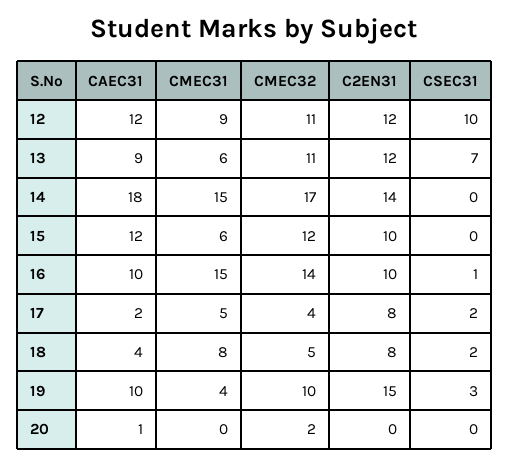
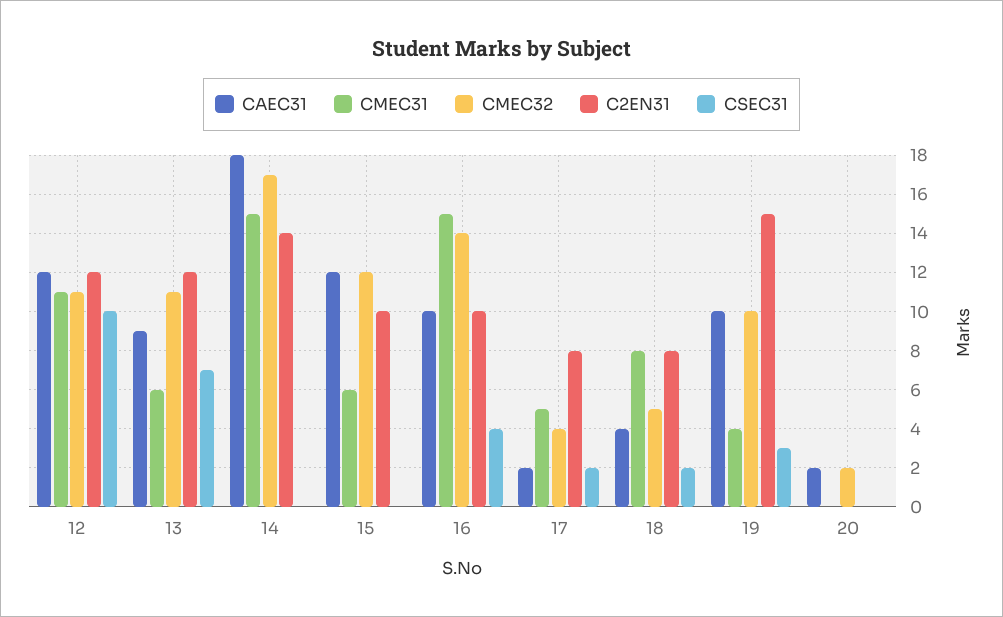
CMEC31, 12: 9 -> 11
CSEC31, 16: 1 -> 4
CAEC31, 20: 1 -> 2

